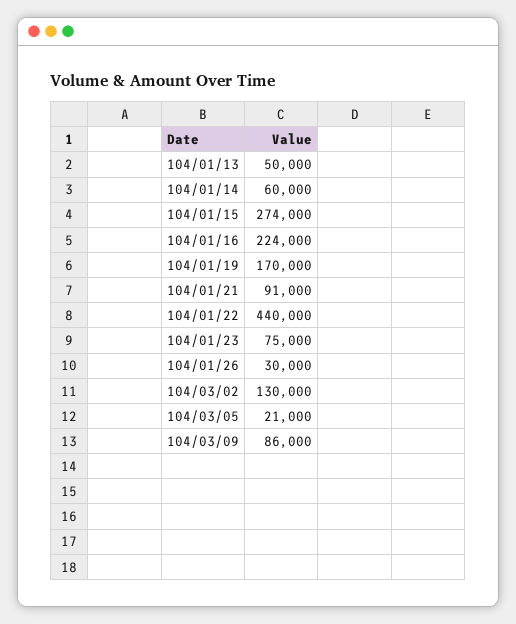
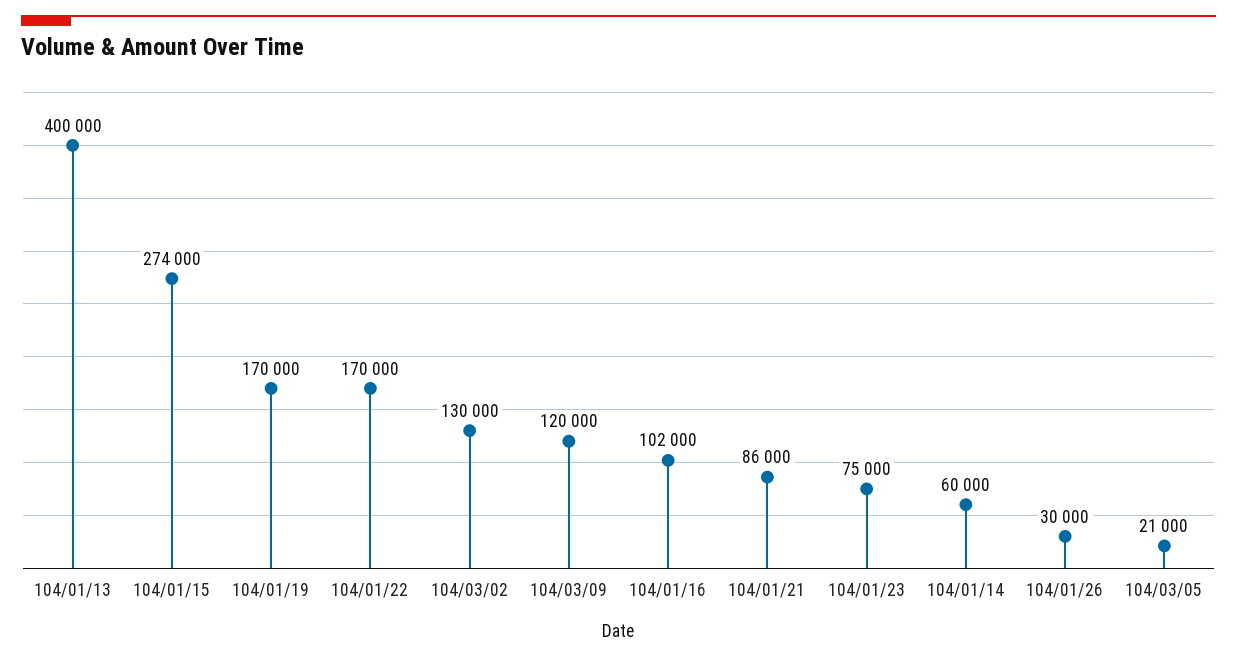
104/01/13: 50000 -> 400000
104/01/16: 224000 -> 102000
104/01/21: 91000 -> 86000
104/01/22: 440000 -> 170000
104/03/09: 86000 -> 120000

